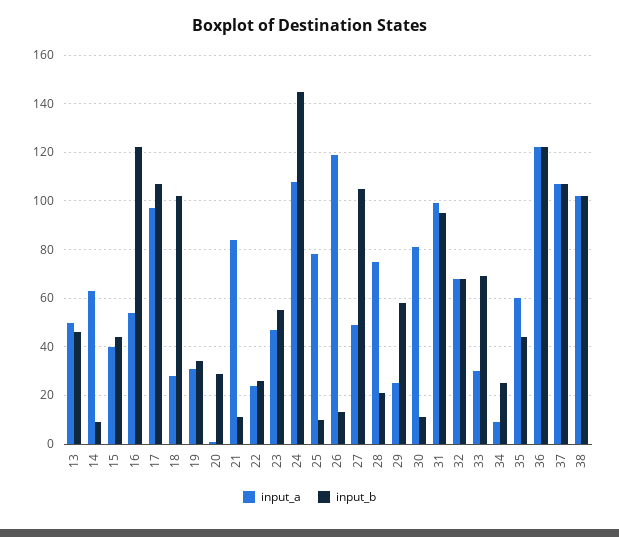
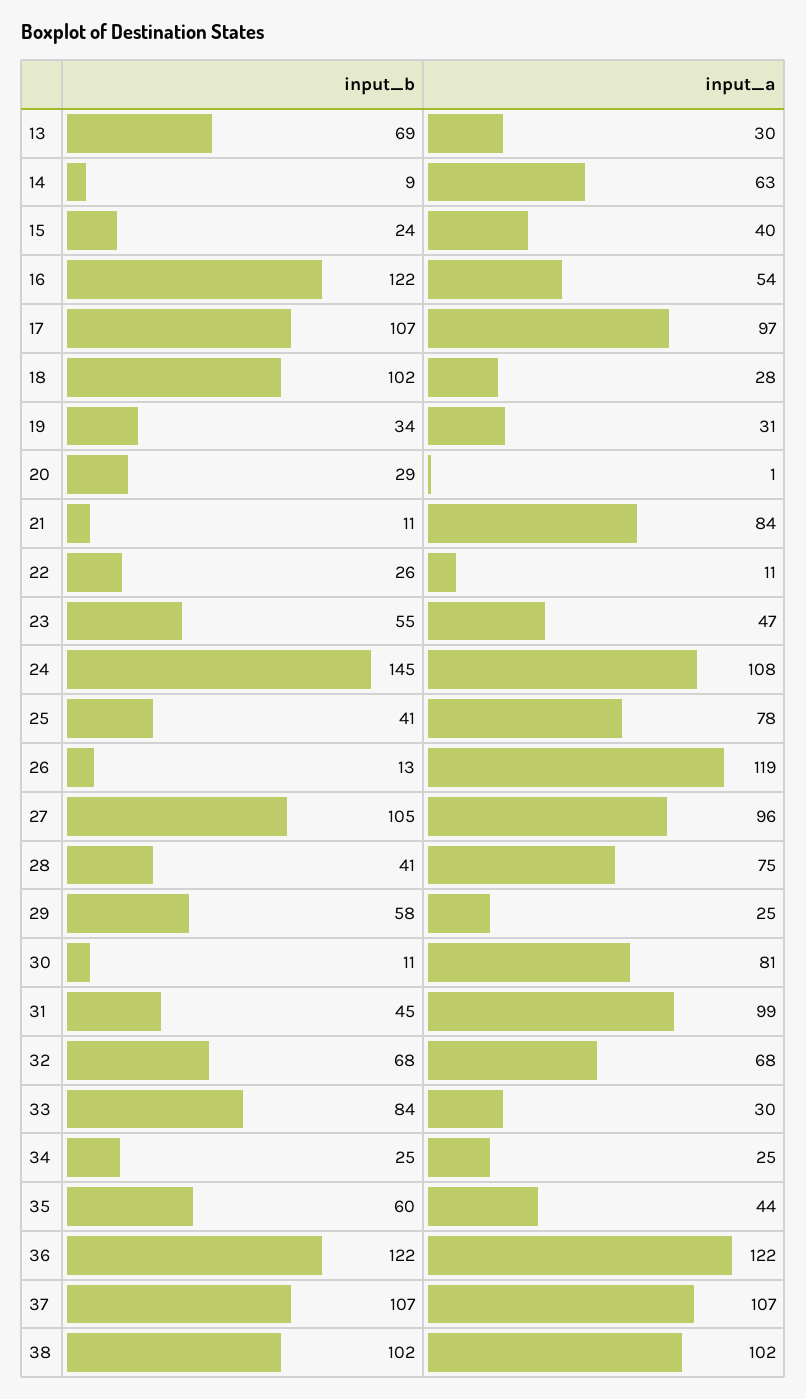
input_a, 13: 50 -> 30
input_b, 13: 45 -> 69
input_b, 15: 45 -> 24
input_a, 22: 25 -> 11
input_b, 25: 10 -> 41
input_a, 27: 50 -> 96
input_b, 28: 20 -> 41
input_b, 31: 95 -> 45
input_b, 33: 70 -> 84
input_a, 34: 10 -> 25
input_a, 35: 60 -> 44
input_b, 35: 45 -> 60

